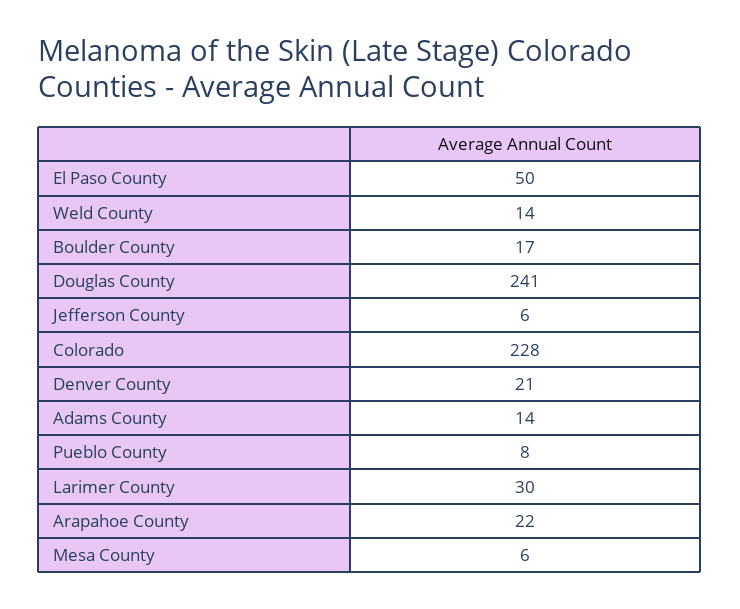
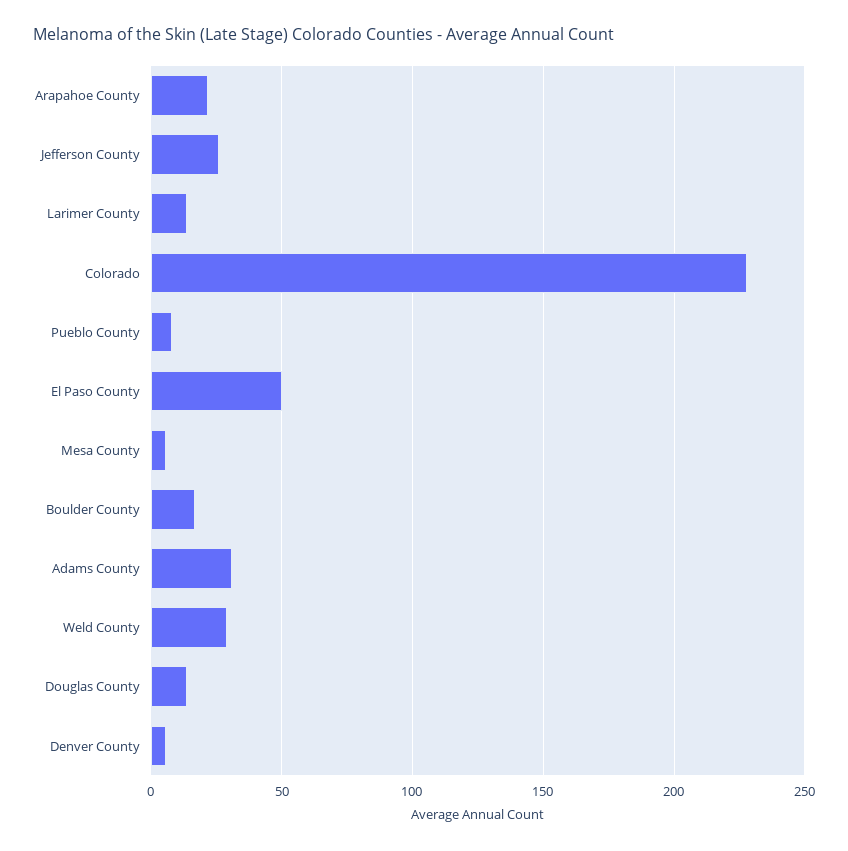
Weld County: 14 -> 30
Douglas County: 241 -> 15
Jefferson County: 6 -> 25
Denver County: 21 -> 5
Adams County: 14 -> 30
Larimer County: 30 -> 15

